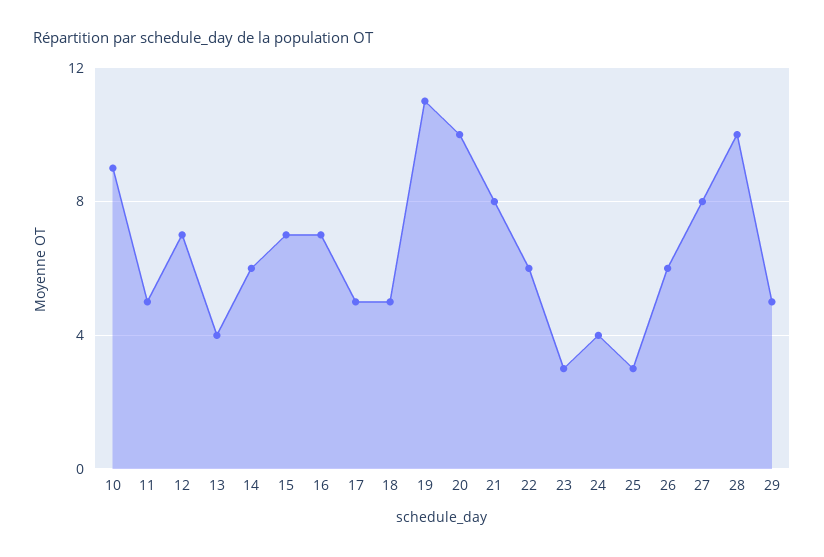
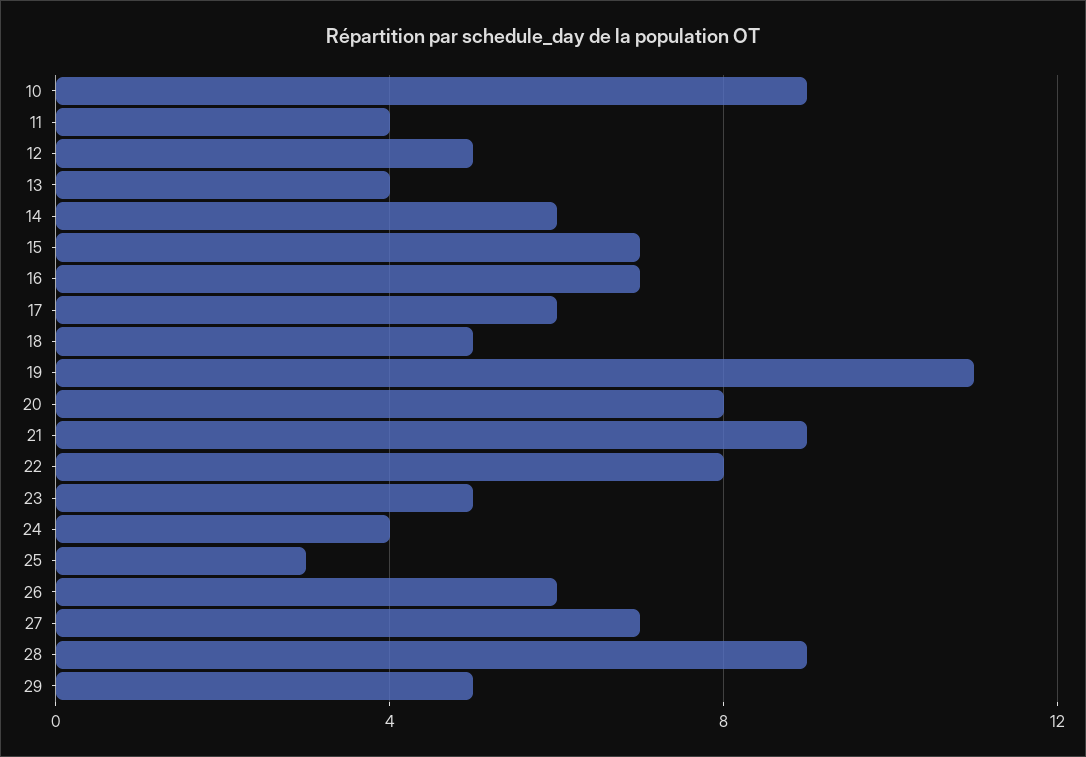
11: 5 -> 4
12: 7 -> 5
17: 5 -> 6
20: 10 -> 8
21: 8 -> 9
22: 6 -> 8
23: 3 -> 5
27: 8 -> 7
28: 10 -> 9

